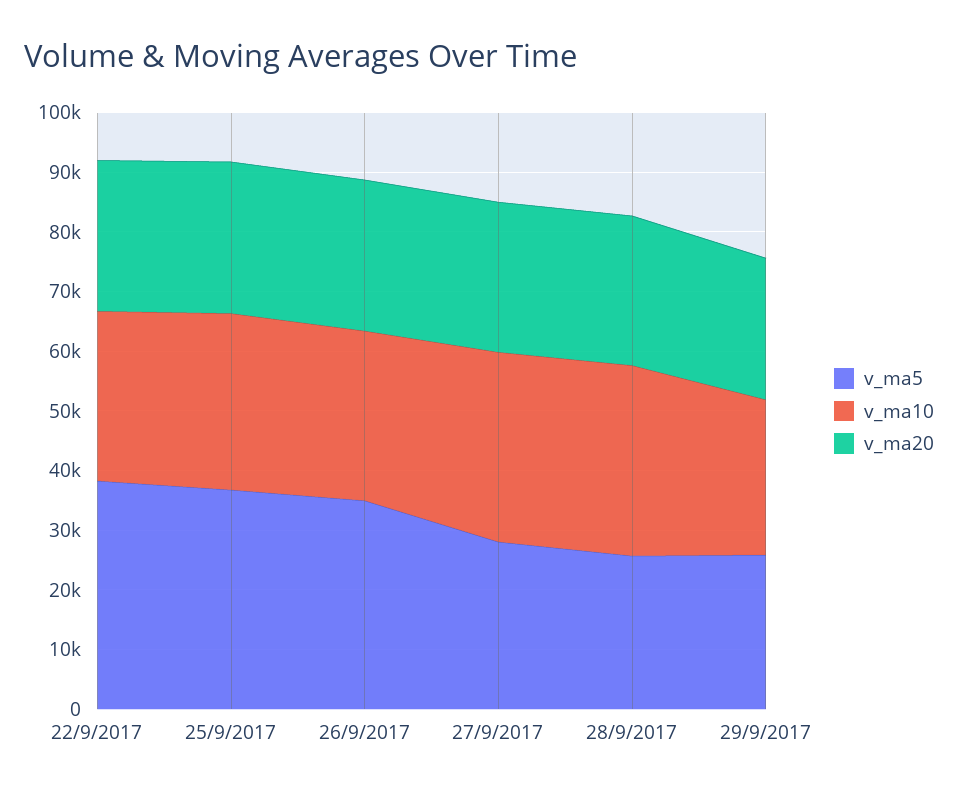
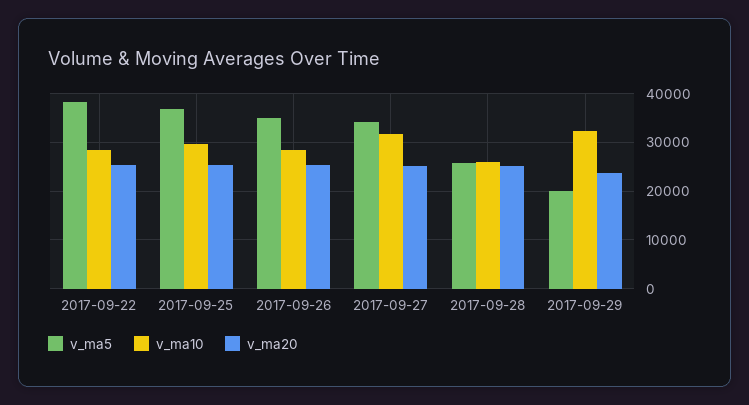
v_ma5, 27/9/2017: 28000 -> 34000
v_ma10, 28/9/2017: 32000 -> 26000
v_ma5, 29/9/2017: 26000 -> 20000
v_ma10, 29/9/2017: 26000 -> 32000

